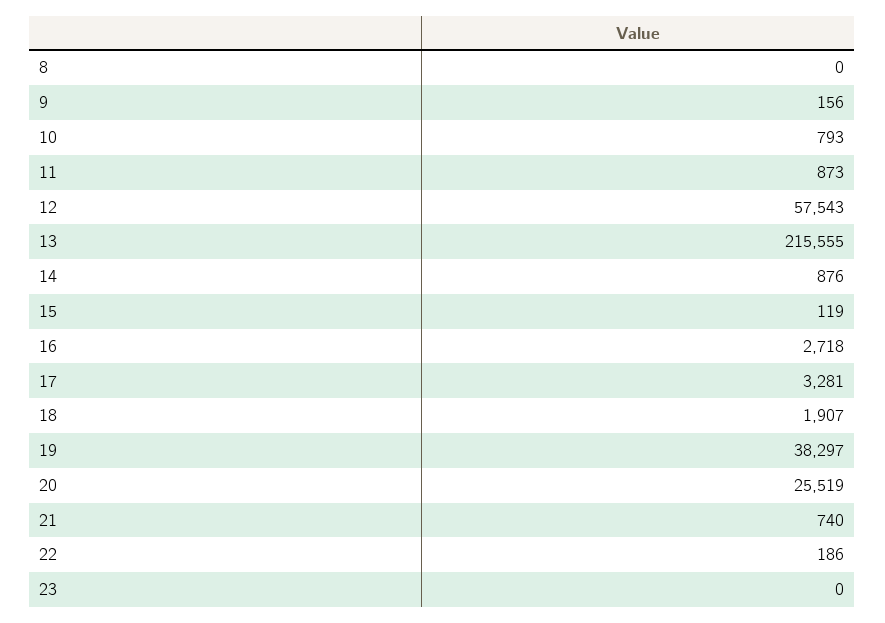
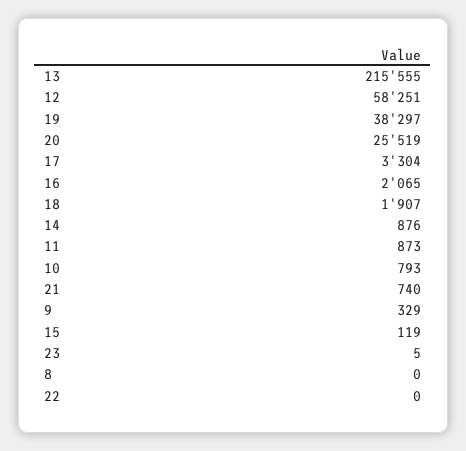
9: 156 -> 329
12: 57543 -> 58251
16: 2718 -> 2065
17: 3281 -> 3304
22: 186 -> 0
23: 0 -> 5

